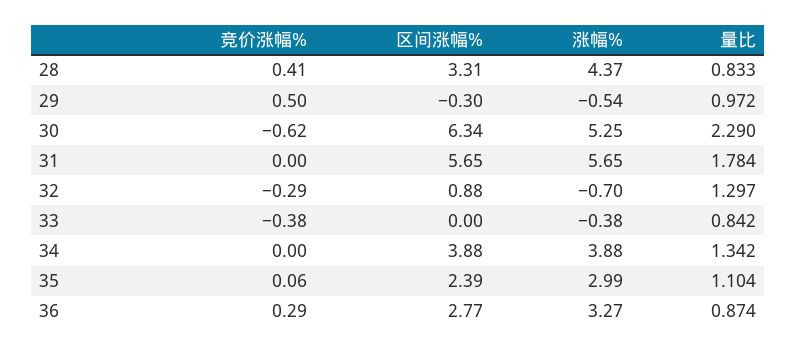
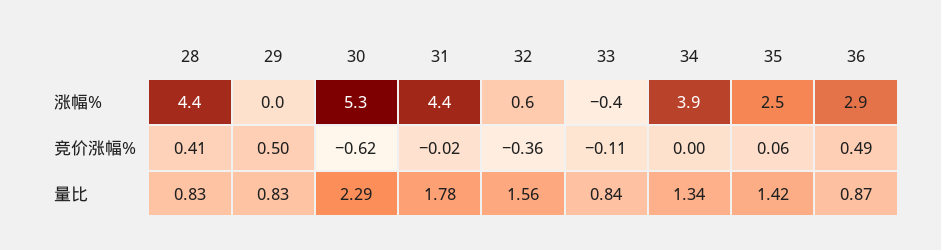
区间涨幅%, 28: 3.31 -> none
区间涨幅%, 29: -0.3 -> none
涨幅%, 29: -0.54 -> 0
量比, 29: 0.972 -> 0.83
区间涨幅%, 30: 6.34 -> none
竞价涨幅%, 31: 0 -> -0.02
区间涨幅%, 31: 5.65 -> none
涨幅%, 31: 5.65 -> 4.4
竞价涨幅%, 32: -0.29 -> -0.36
区间涨幅%, 32: 0.88 -> none
涨幅%, 32: -0.7 -> 0.6
量比, 32: 1.297 -> 1.56
竞价涨幅%, 33: -0.38 -> -0.11
区间涨幅%, 33: 0 -> none
区间涨幅%, 34: 3.88 -> none
区间涨幅%, 35: 2.39 -> none
涨幅%, 35: 2.99 -> 2.5
量比, 35: 1.104 -> 1.42
竞价涨幅%, 36: 0.29 -> 0.49
区间涨幅%, 36: 2.77 -> none
涨幅%, 36: 3.27 -> 2.9

